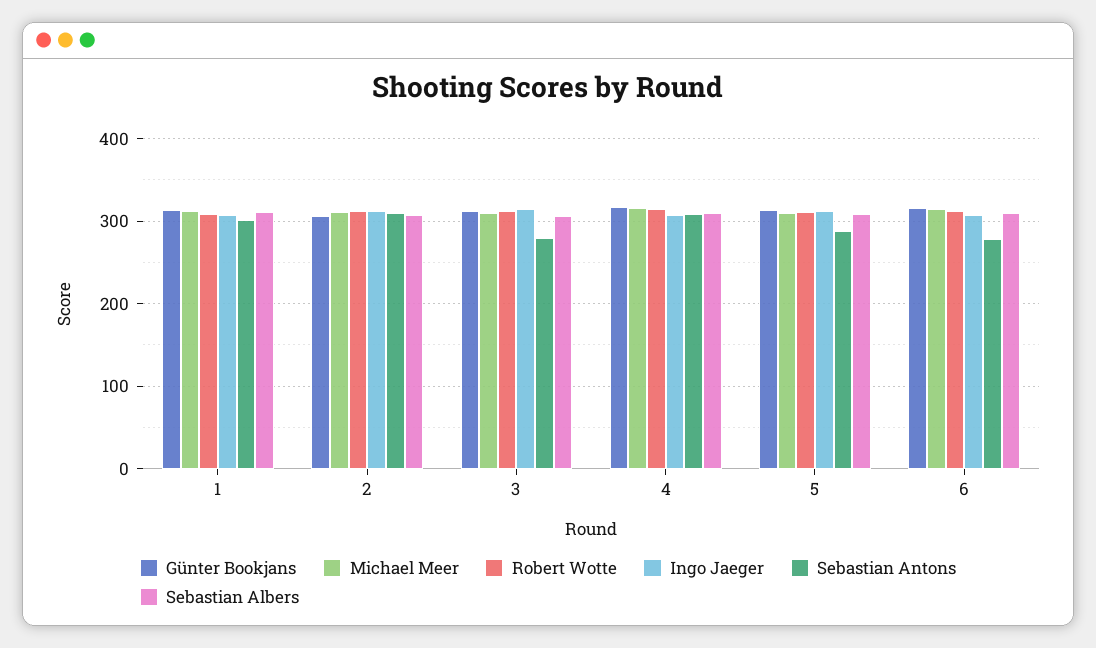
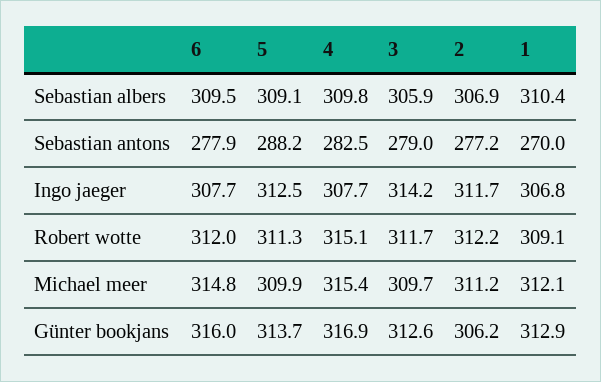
Sebastian Antons, 1: 300 -> 270
Sebastian Antons, 2: 310 -> 277.2
Sebastian Antons, 4: 310 -> 282.5

